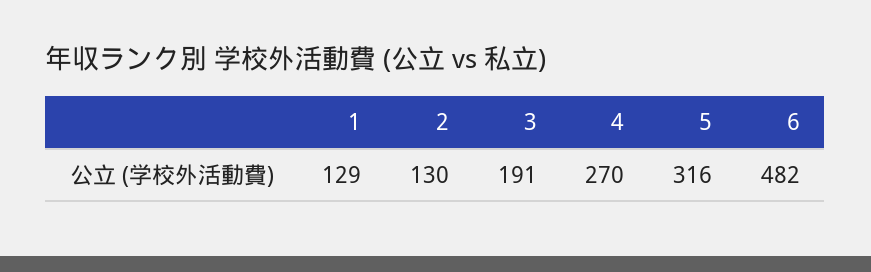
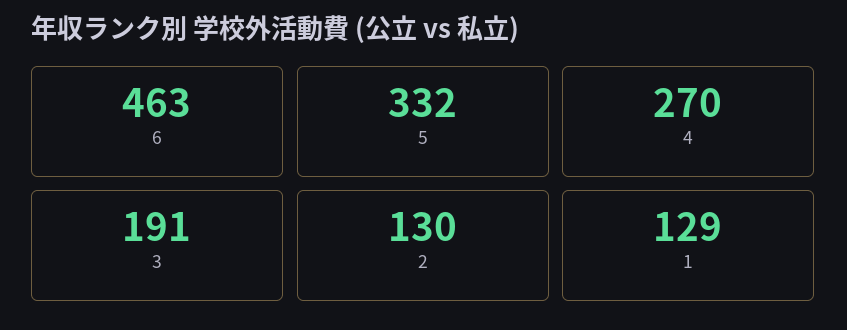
5: 316 -> 332
6: 482 -> 463

